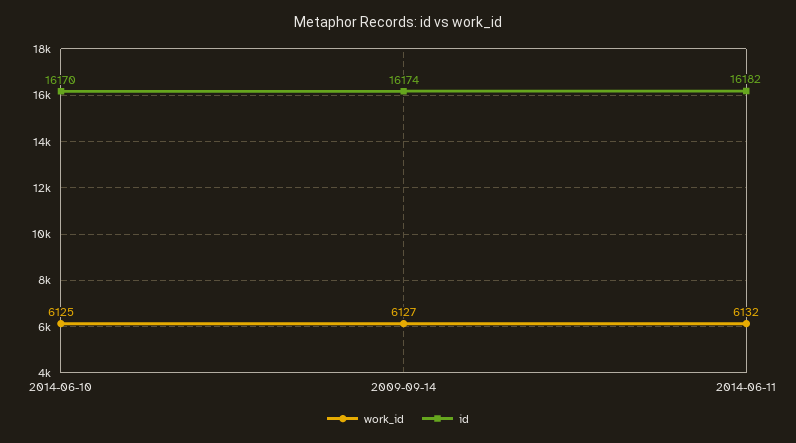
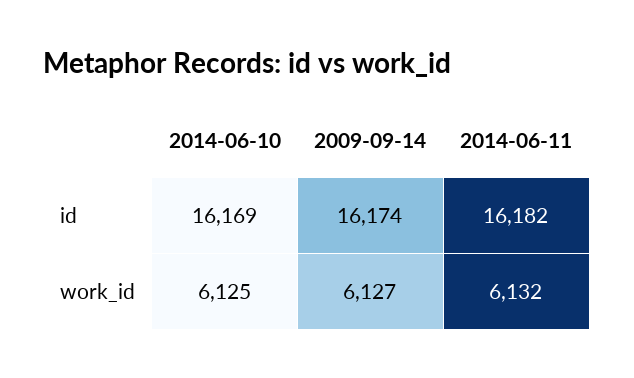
id, 2014-06-10: 16170 -> 16169

